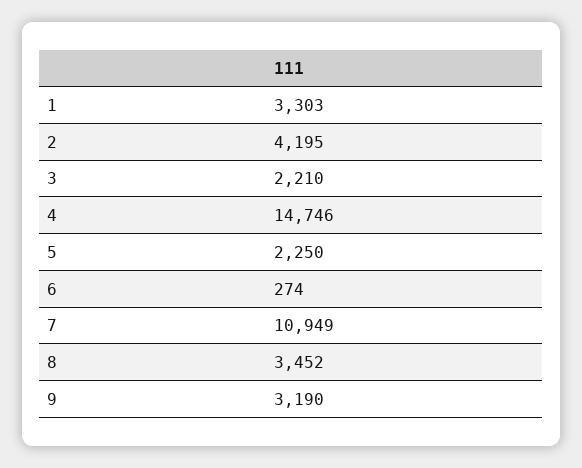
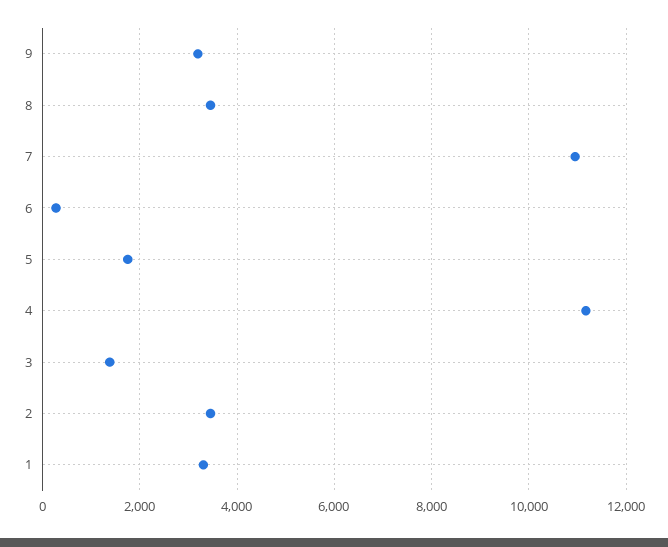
2: 4195 -> 3400
3: 2210 -> 1400
4: 14746 -> 11200
5: 2250 -> 1800

